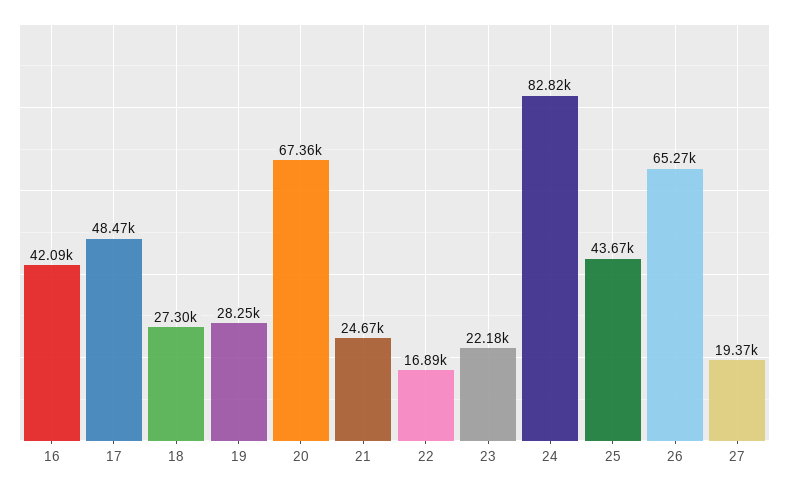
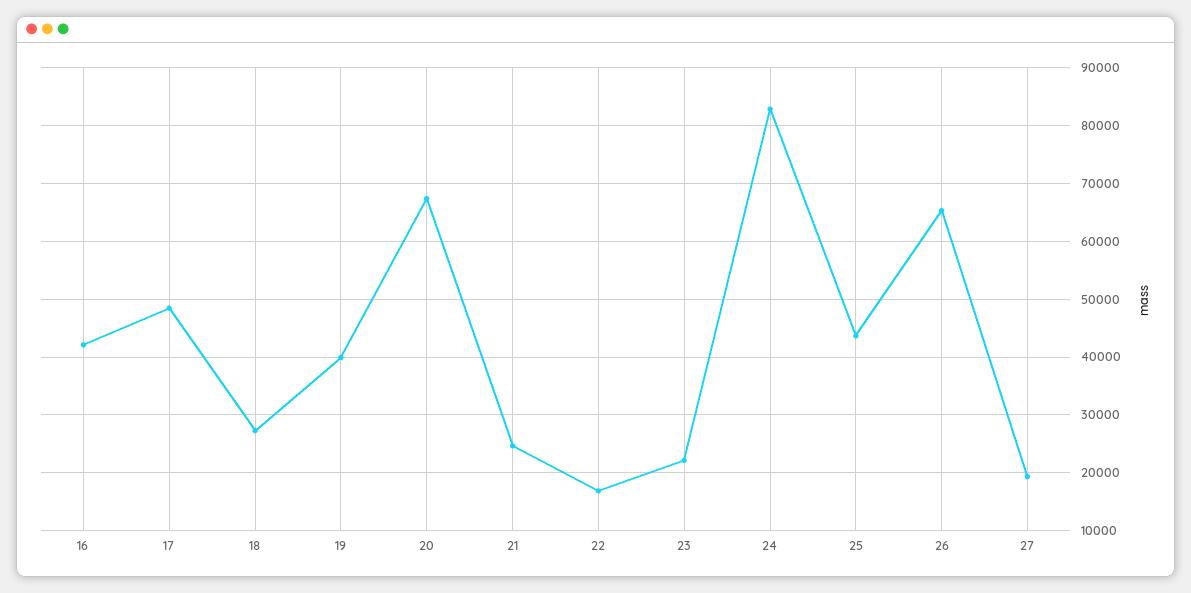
19: 28250 -> 40000

